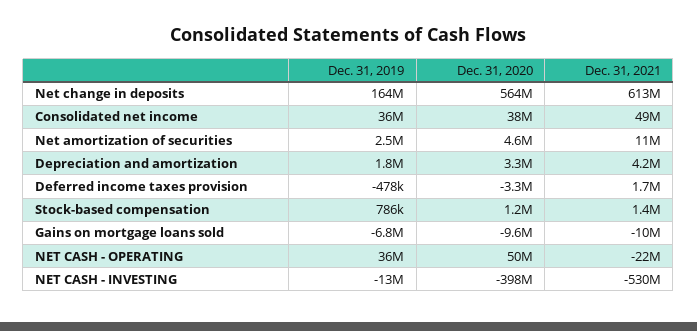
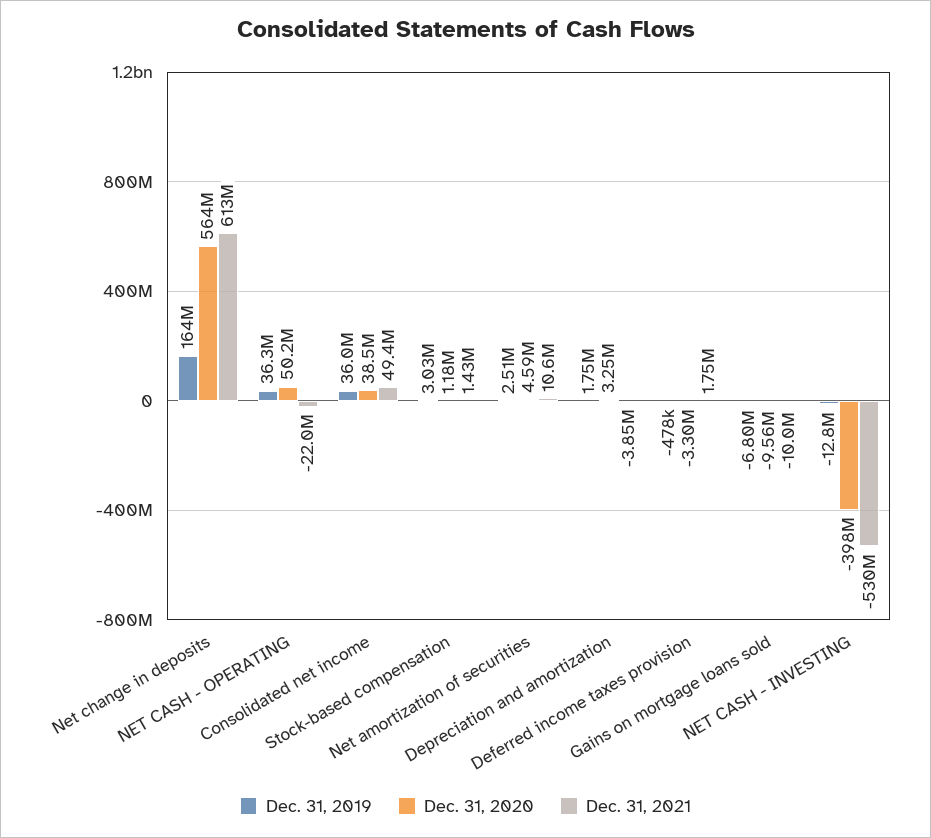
Dec. 31, 2021, Depreciation and amortization: 4200000 -> -3850000
Dec. 31, 2019, Stock-based compensation: 786000 -> 3030000

